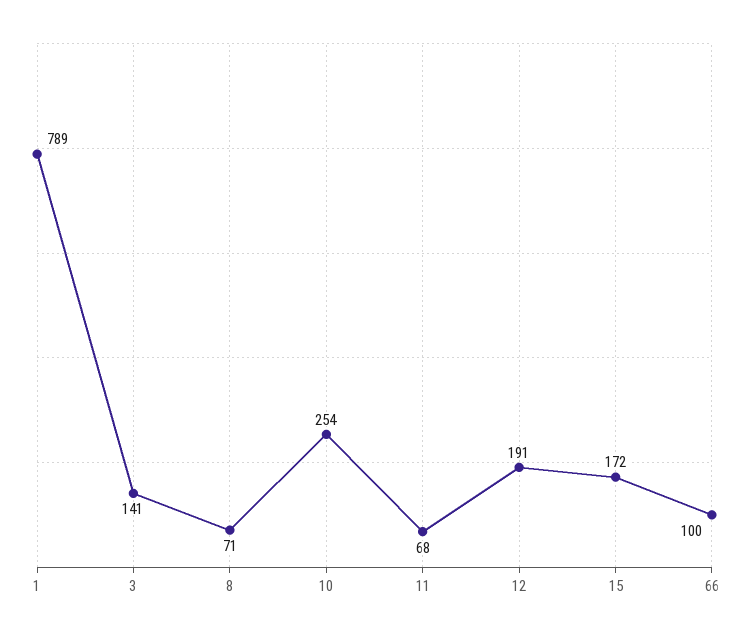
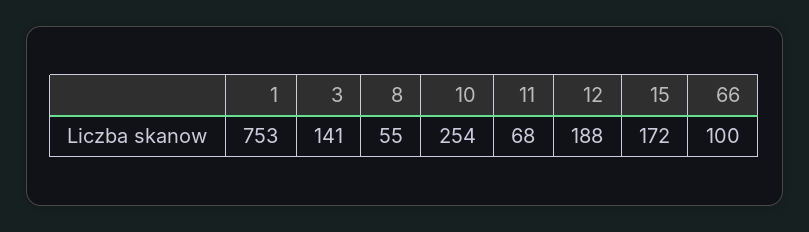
1: 789 -> 753
8: 71 -> 55
12: 191 -> 188

